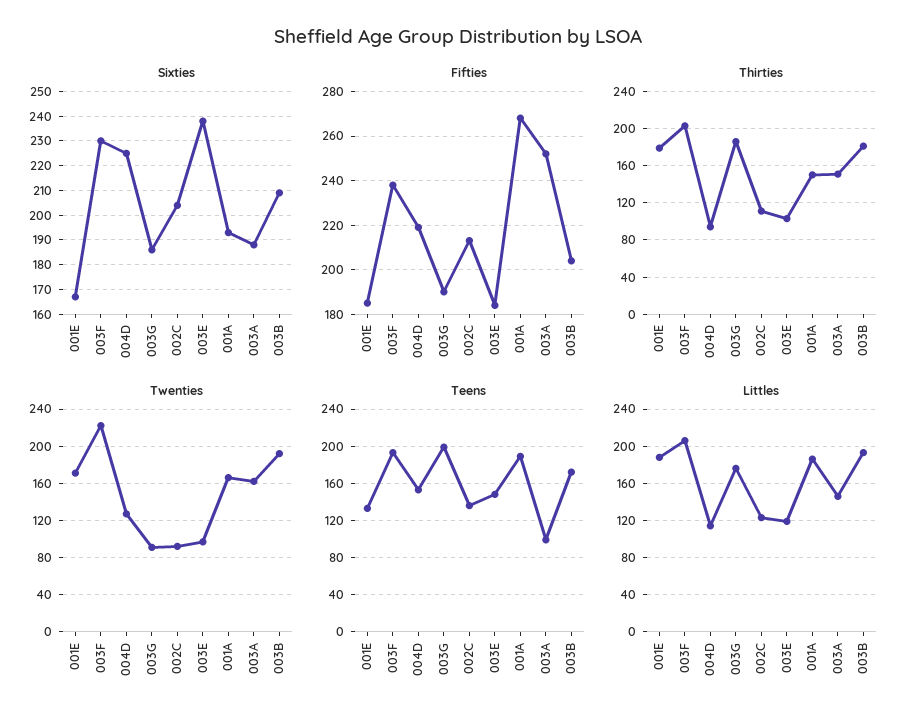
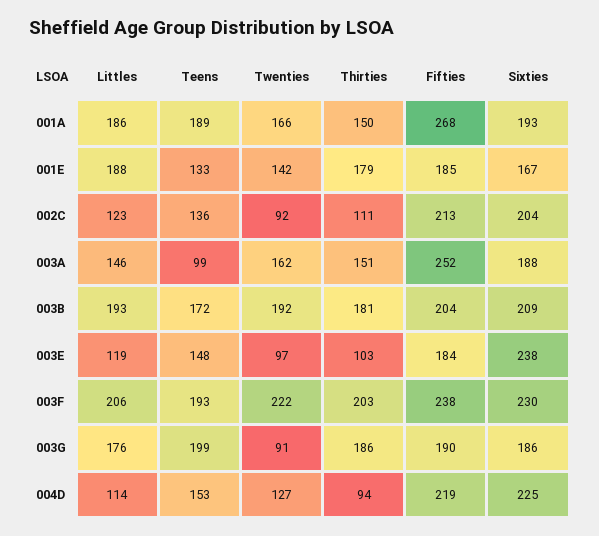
Twenties, 001E: 170 -> 142

